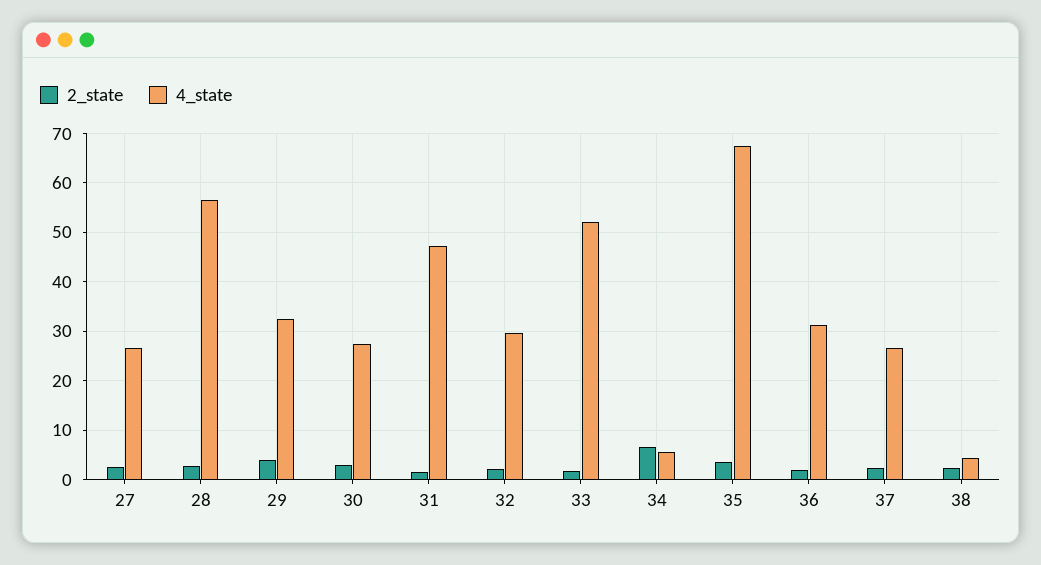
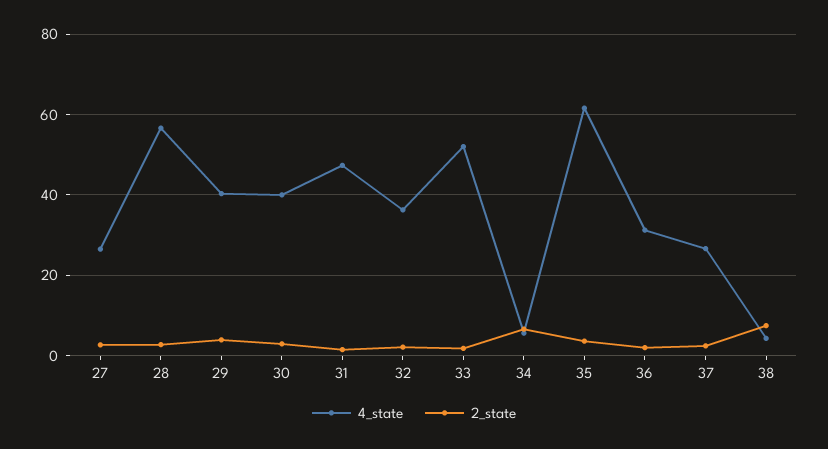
4_state, 29: 32 -> 40
4_state, 30: 28 -> 40
4_state, 32: 30 -> 36
4_state, 35: 68 -> 62
2_state, 38: 2 -> 8

